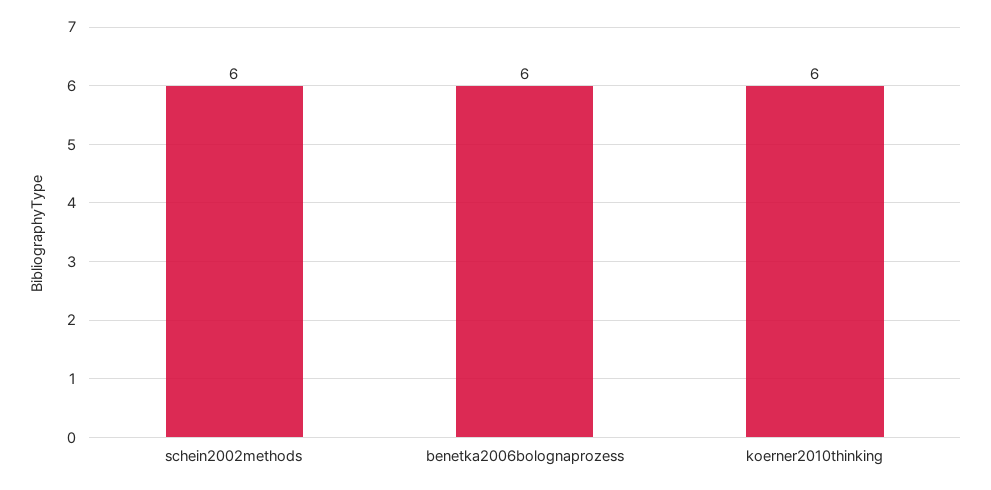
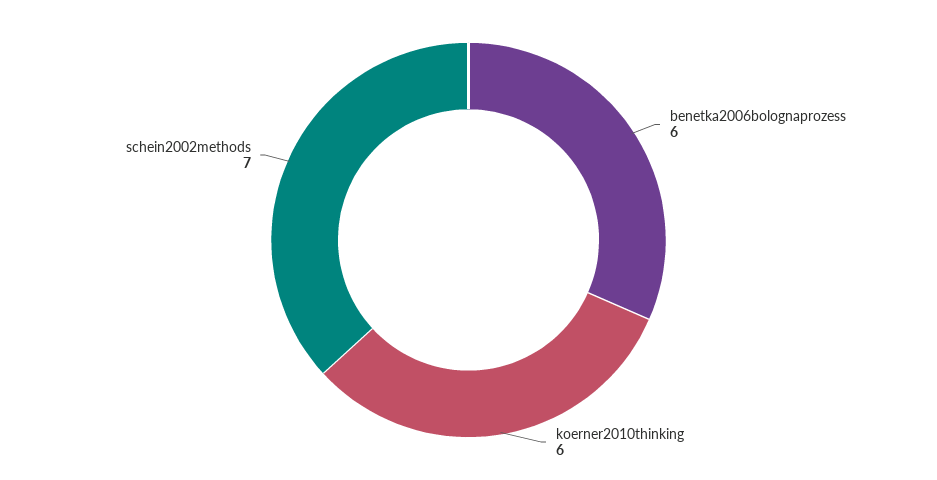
schein2002methods: 6 -> 7

